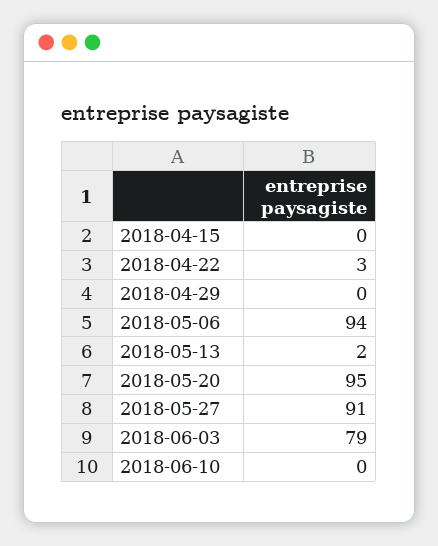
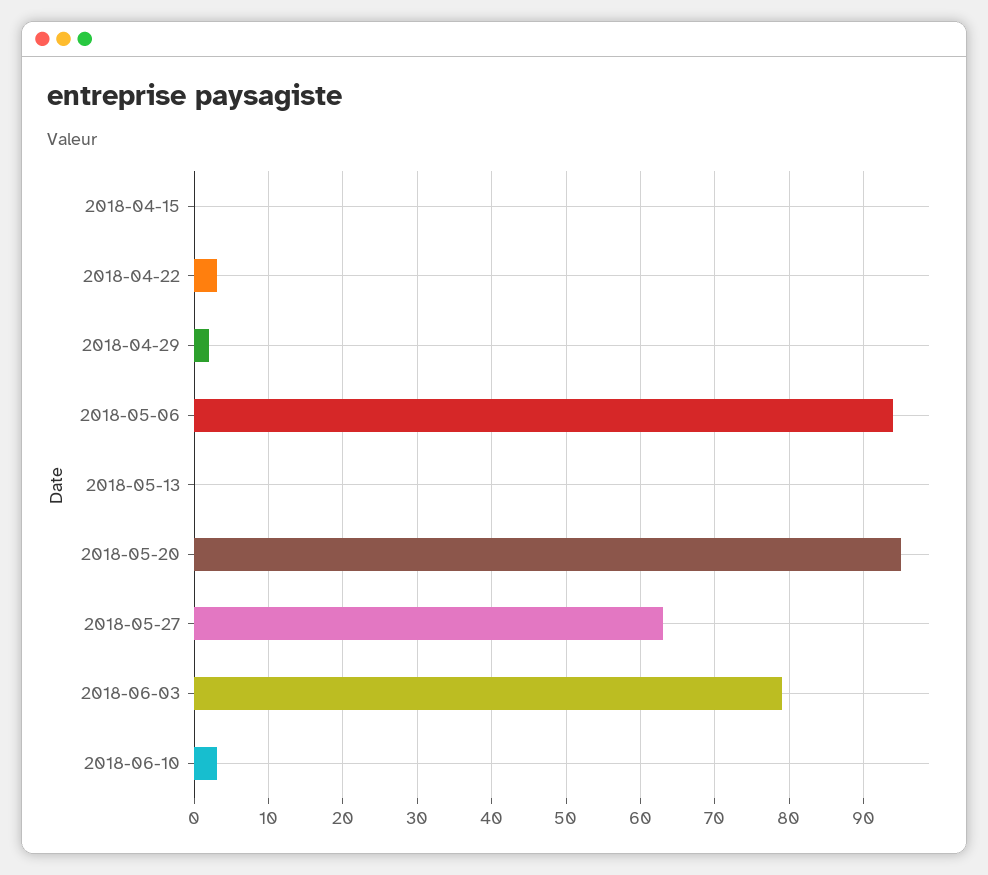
2018-04-29: 0 -> 2
2018-05-13: 2 -> 0
2018-05-27: 91 -> 63
2018-06-10: 0 -> 3

